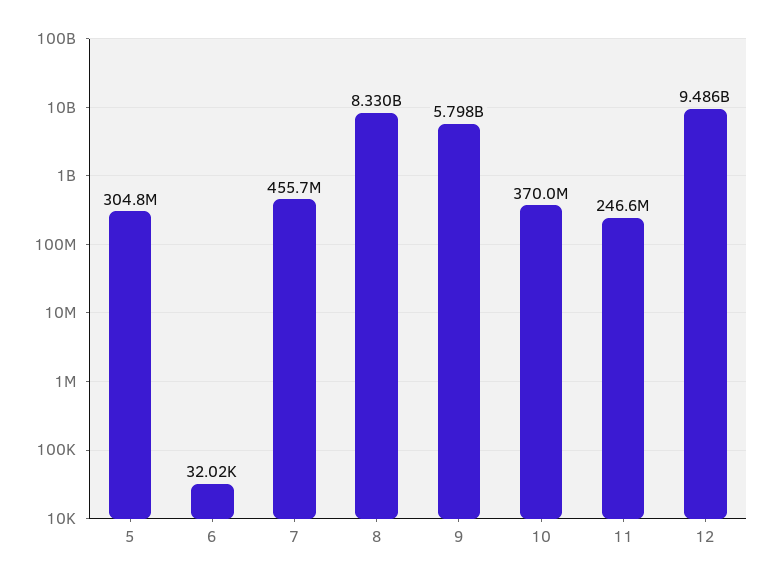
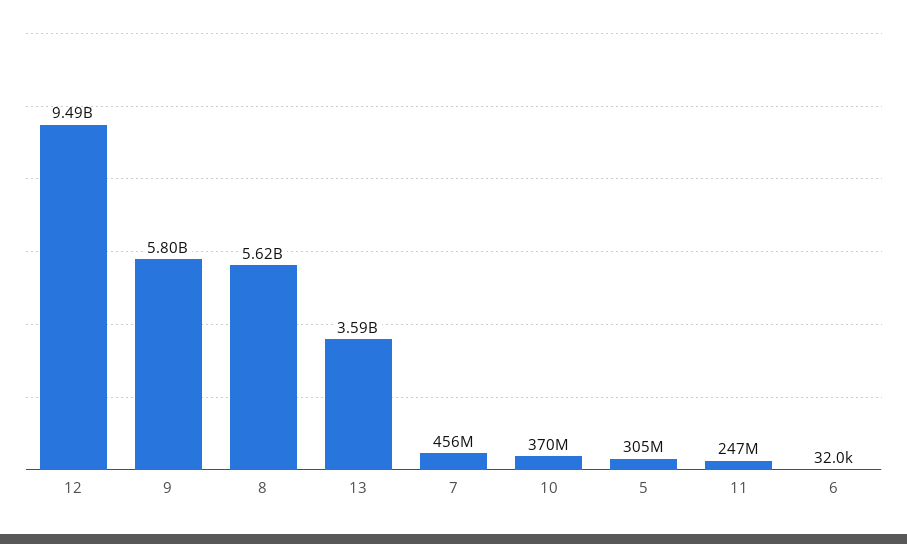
8: 8330000000 -> 5620000000
13: none -> 3590000000

